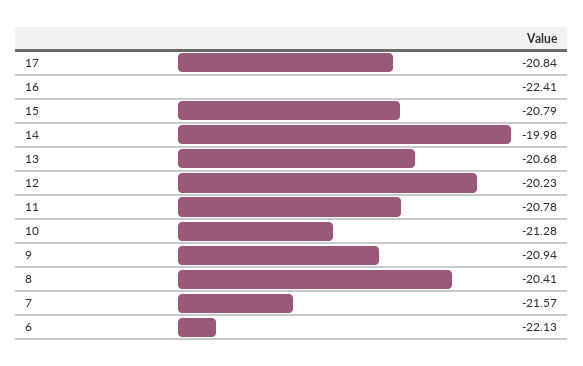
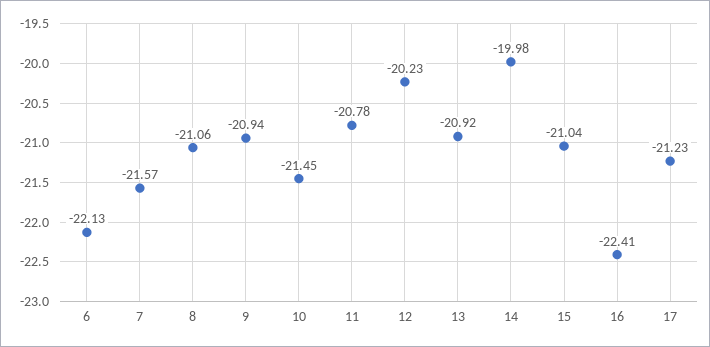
17: -20.84 -> -21.23
15: -20.79 -> -21.04
13: -20.68 -> -20.92
10: -21.28 -> -21.45
8: -20.41 -> -21.06

